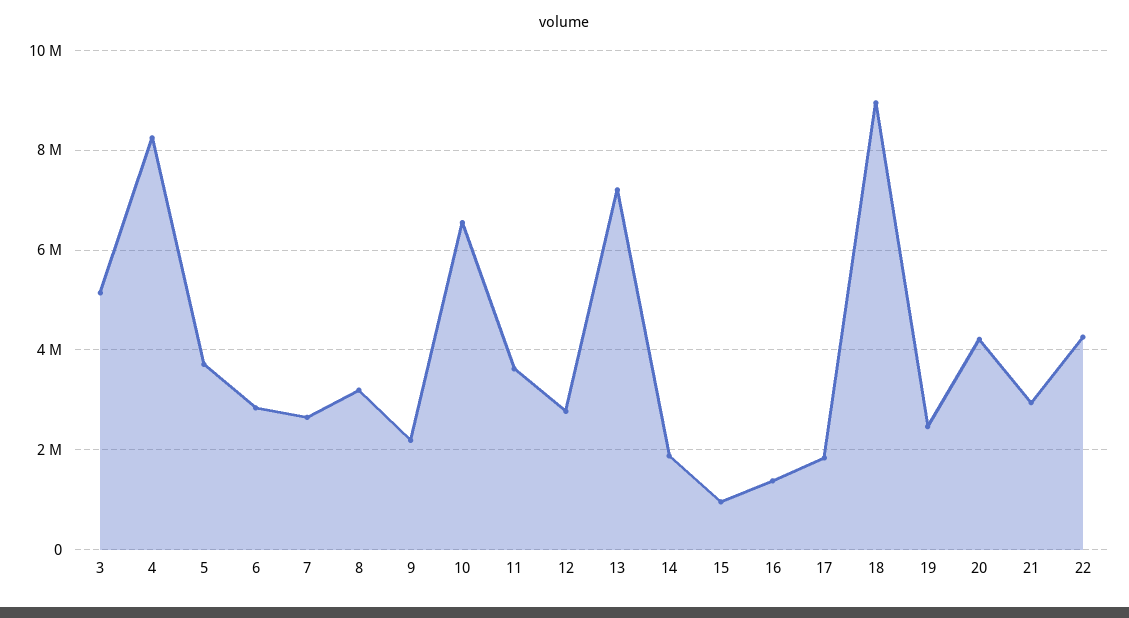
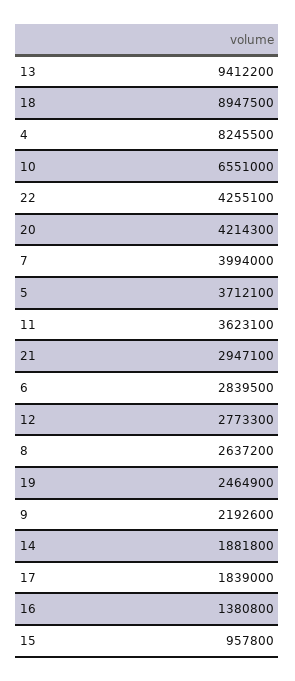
3: 5200000 -> none
7: 2600000 -> 3994000
8: 3200000 -> 2637200
13: 7200000 -> 9412200

